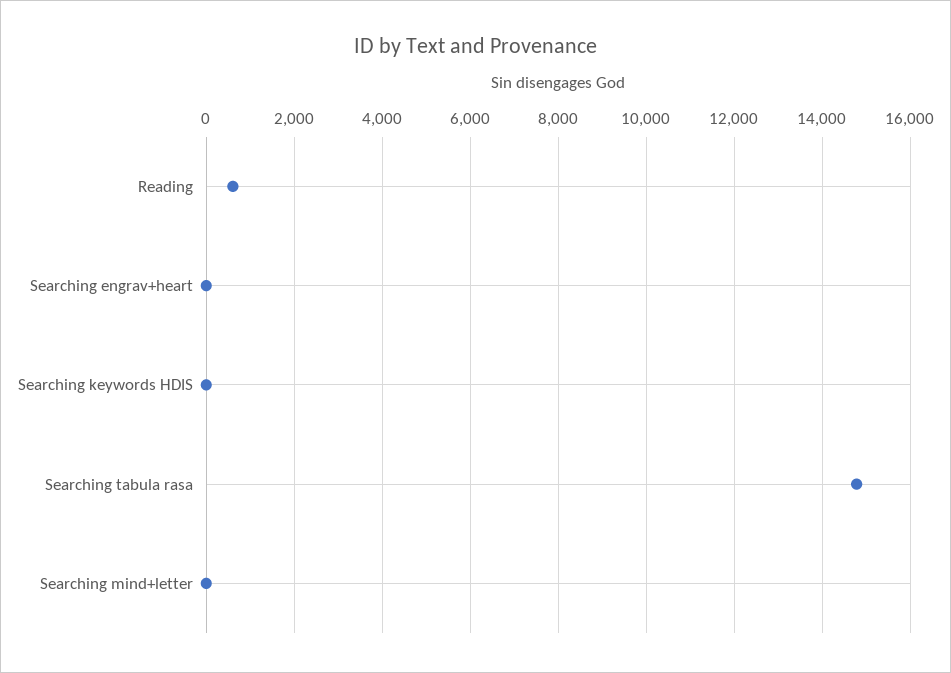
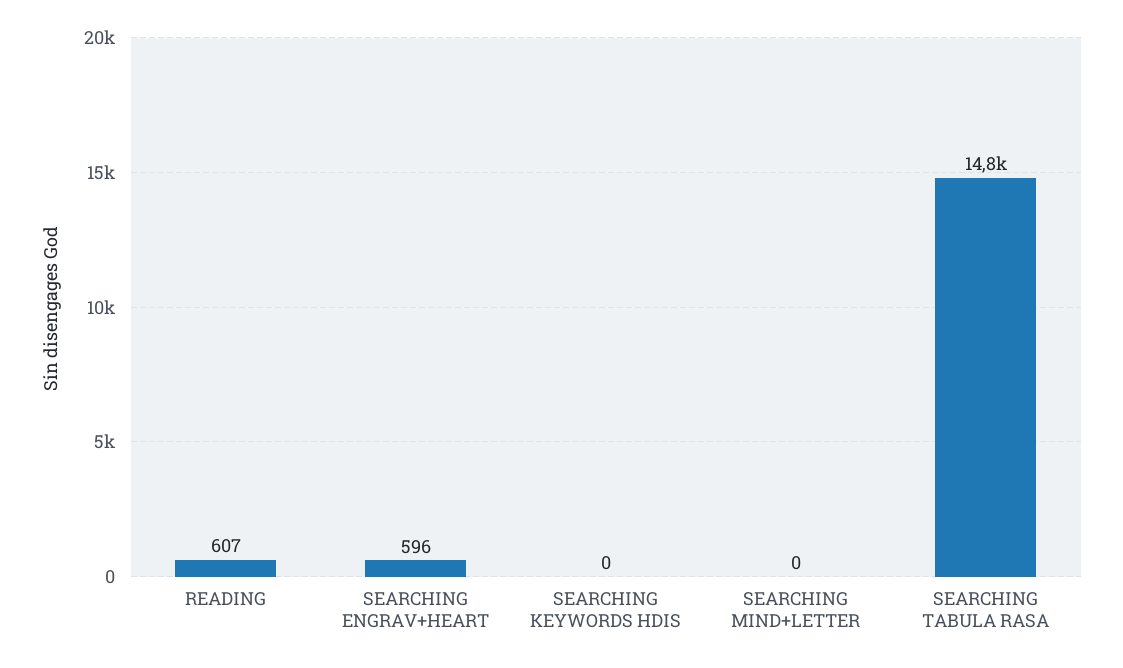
Searching engrav+heart: 0 -> 596

